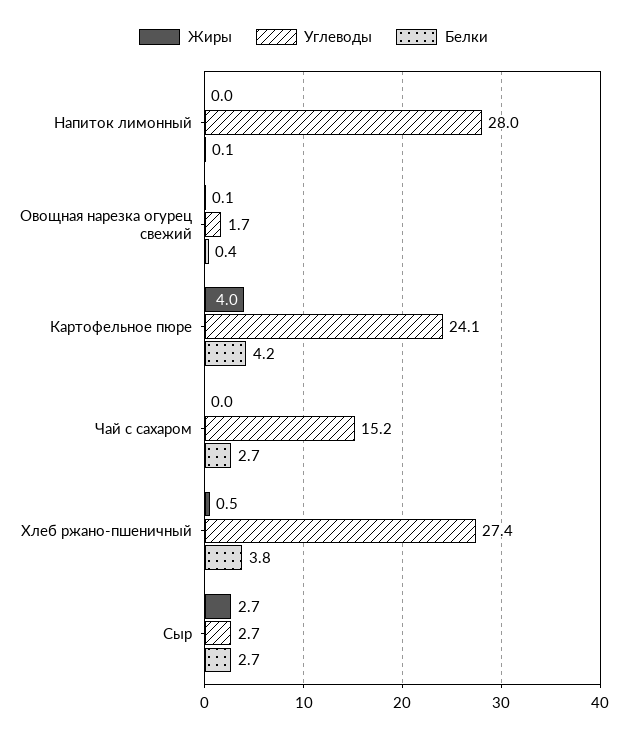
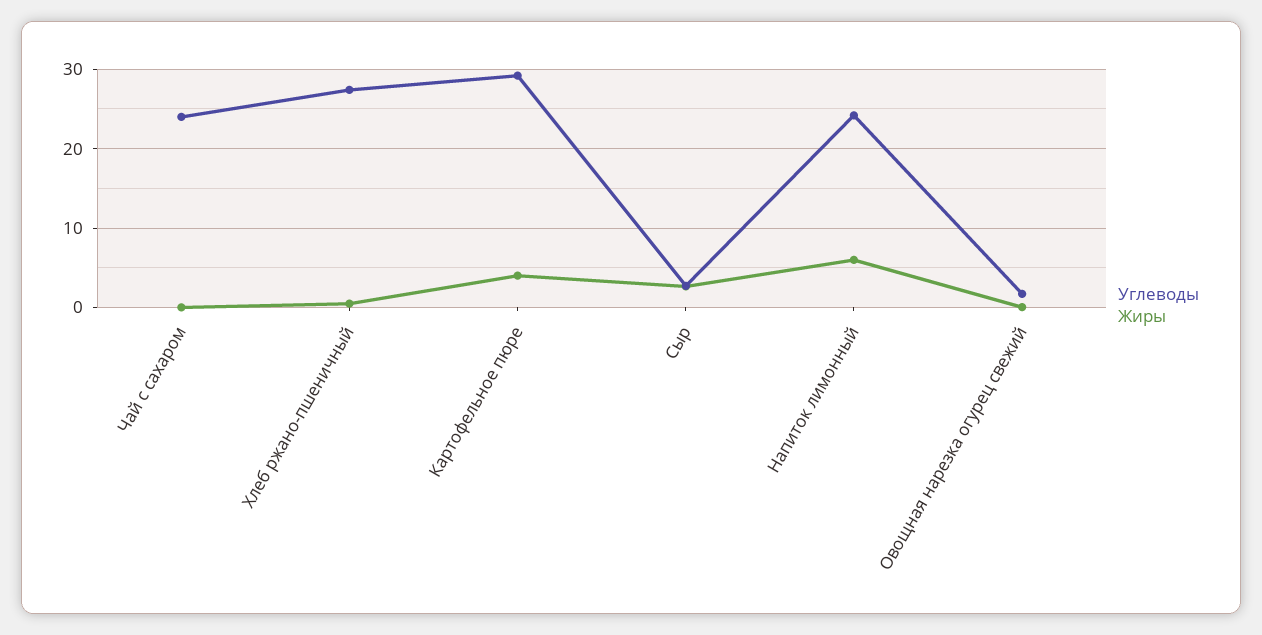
Жиры, Напиток лимонный: 0 -> 6
Углеводы, Напиток лимонный: 28 -> 24
Белки, Напиток лимонный: 0.1 -> none
Белки, Овощная нарезка огурец свежий: 0.4 -> none
Углеводы, Картофельное пюре: 24.1 -> 29
Белки, Картофельное пюре: 4.2 -> none
Углеводы, Чай с сахаром: 15.2 -> 24
Белки, Чай с сахаром: 2.7 -> none
Белки, Хлеб ржано-пшеничный: 3.8 -> none
Белки, Сыр: 2.7 -> none

